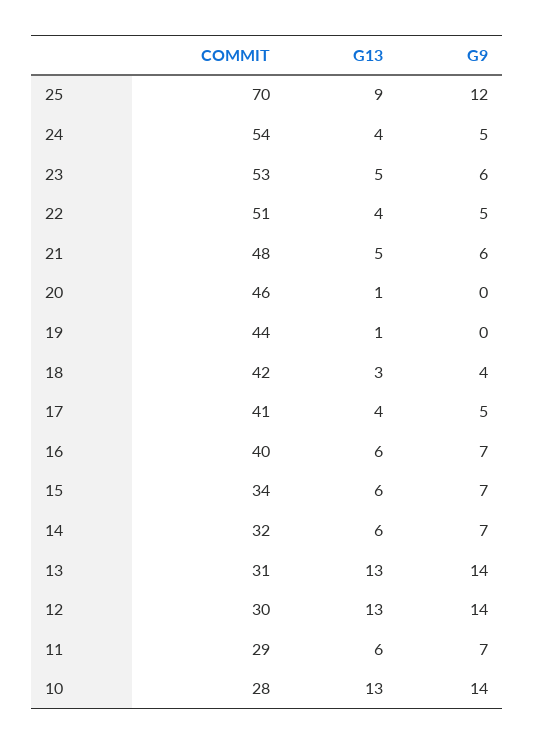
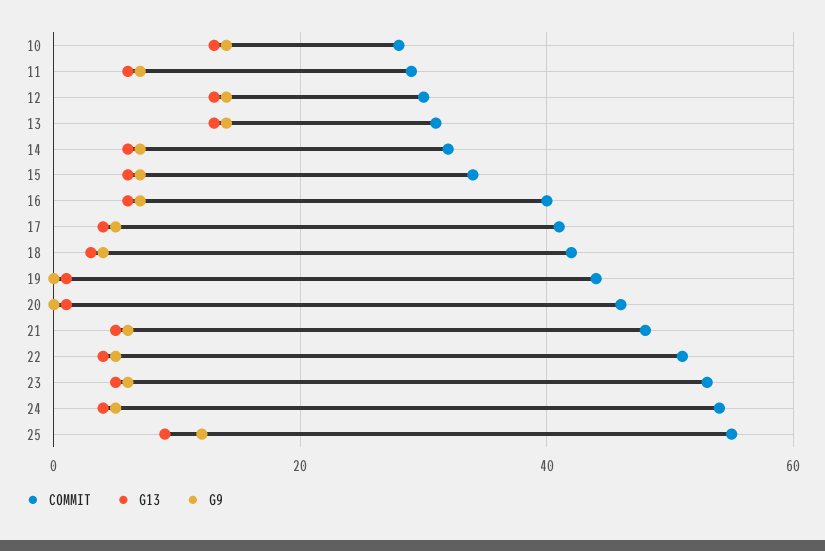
COMMIT, 25: 70 -> 55

